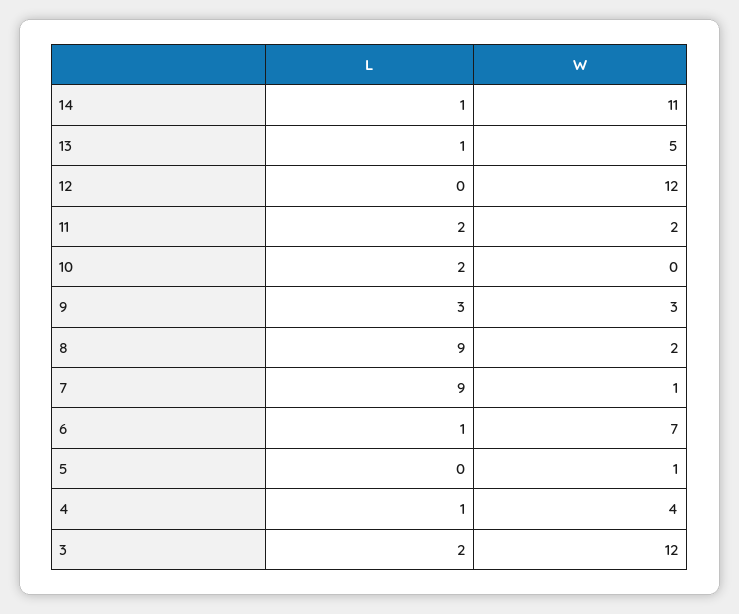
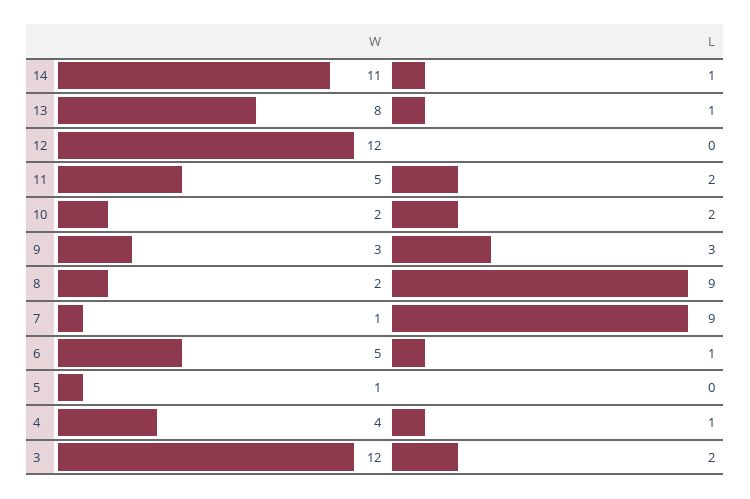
W, 13: 5 -> 8
W, 11: 2 -> 5
W, 10: 0 -> 2
W, 6: 7 -> 5

